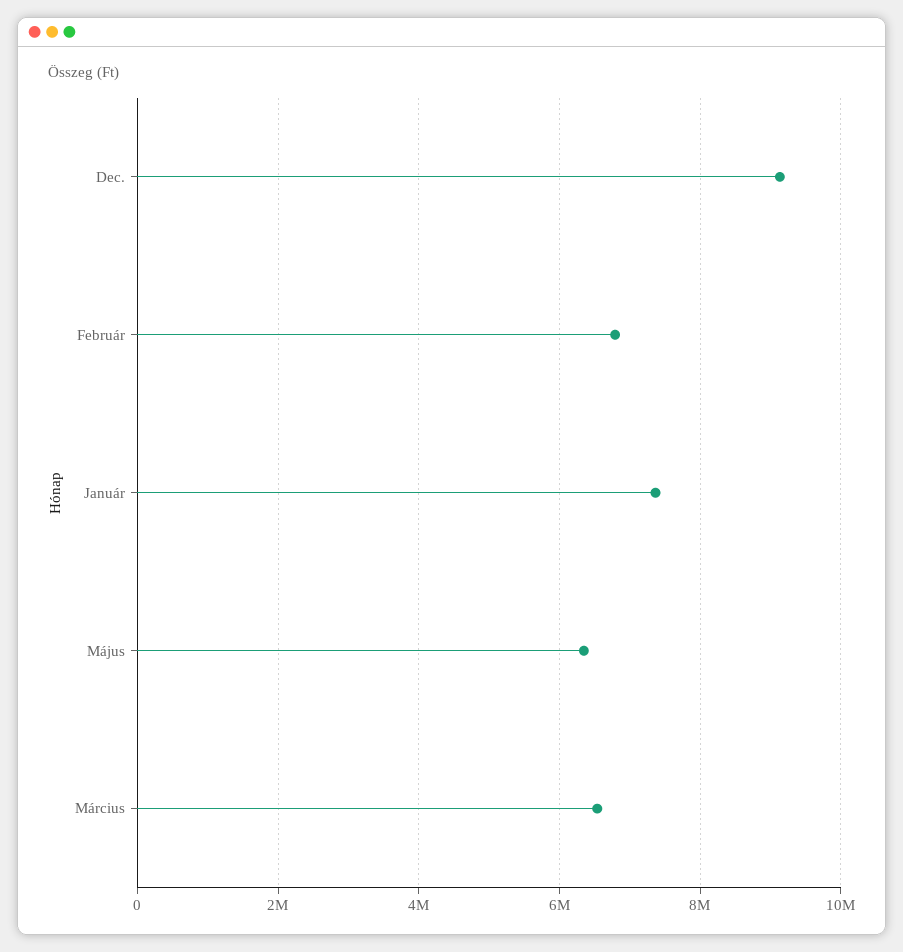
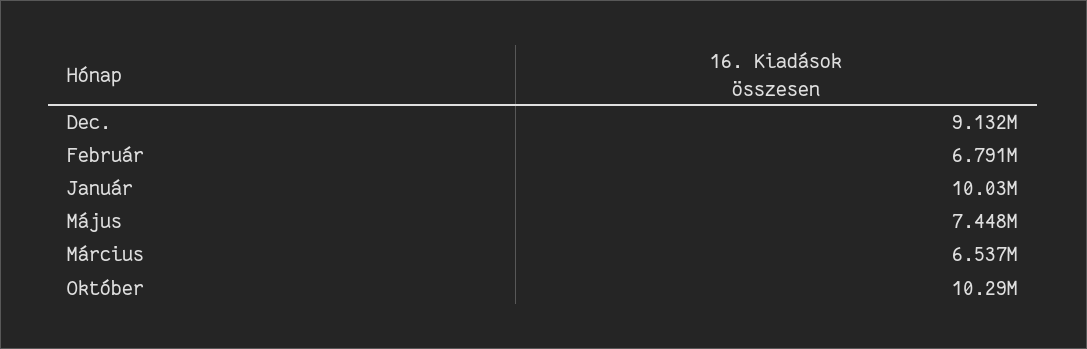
Január: 7400000 -> 10030000
Május: 6400000 -> 7448000
Október: none -> 10290000

